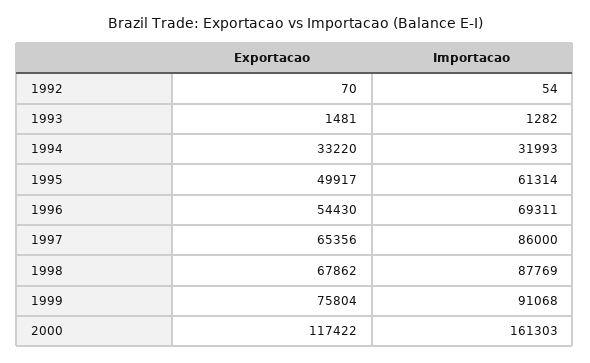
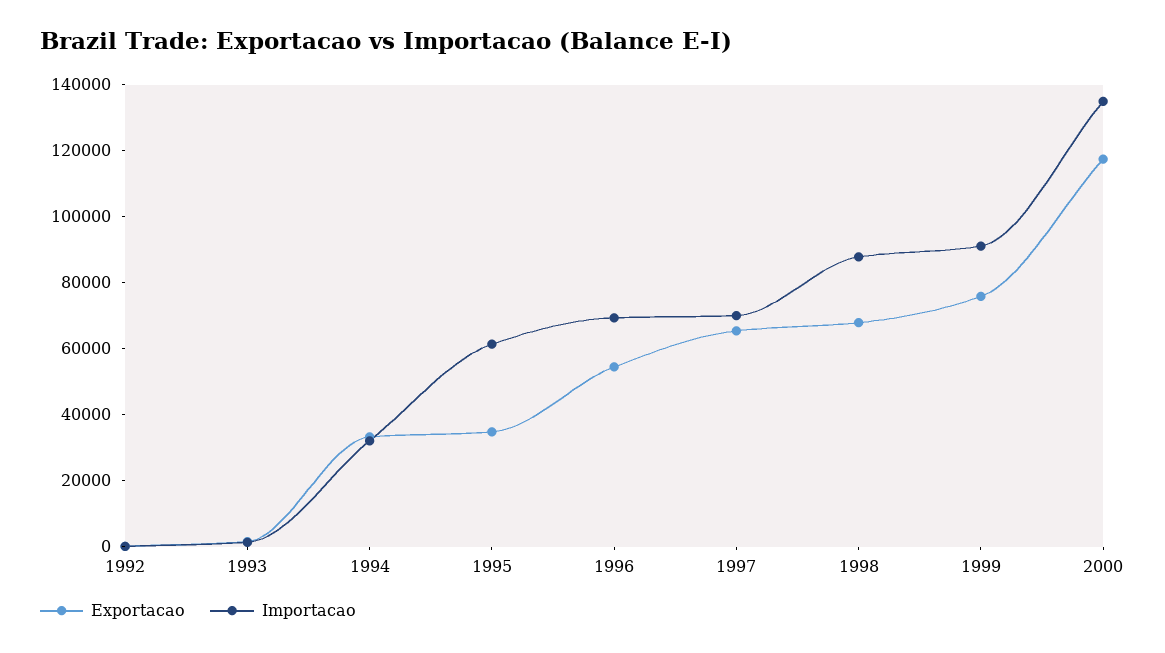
Exportacao, 1995: 49917 -> 35000
Importacao, 1997: 86000 -> 70000
Importacao, 2000: 161303 -> 135000

